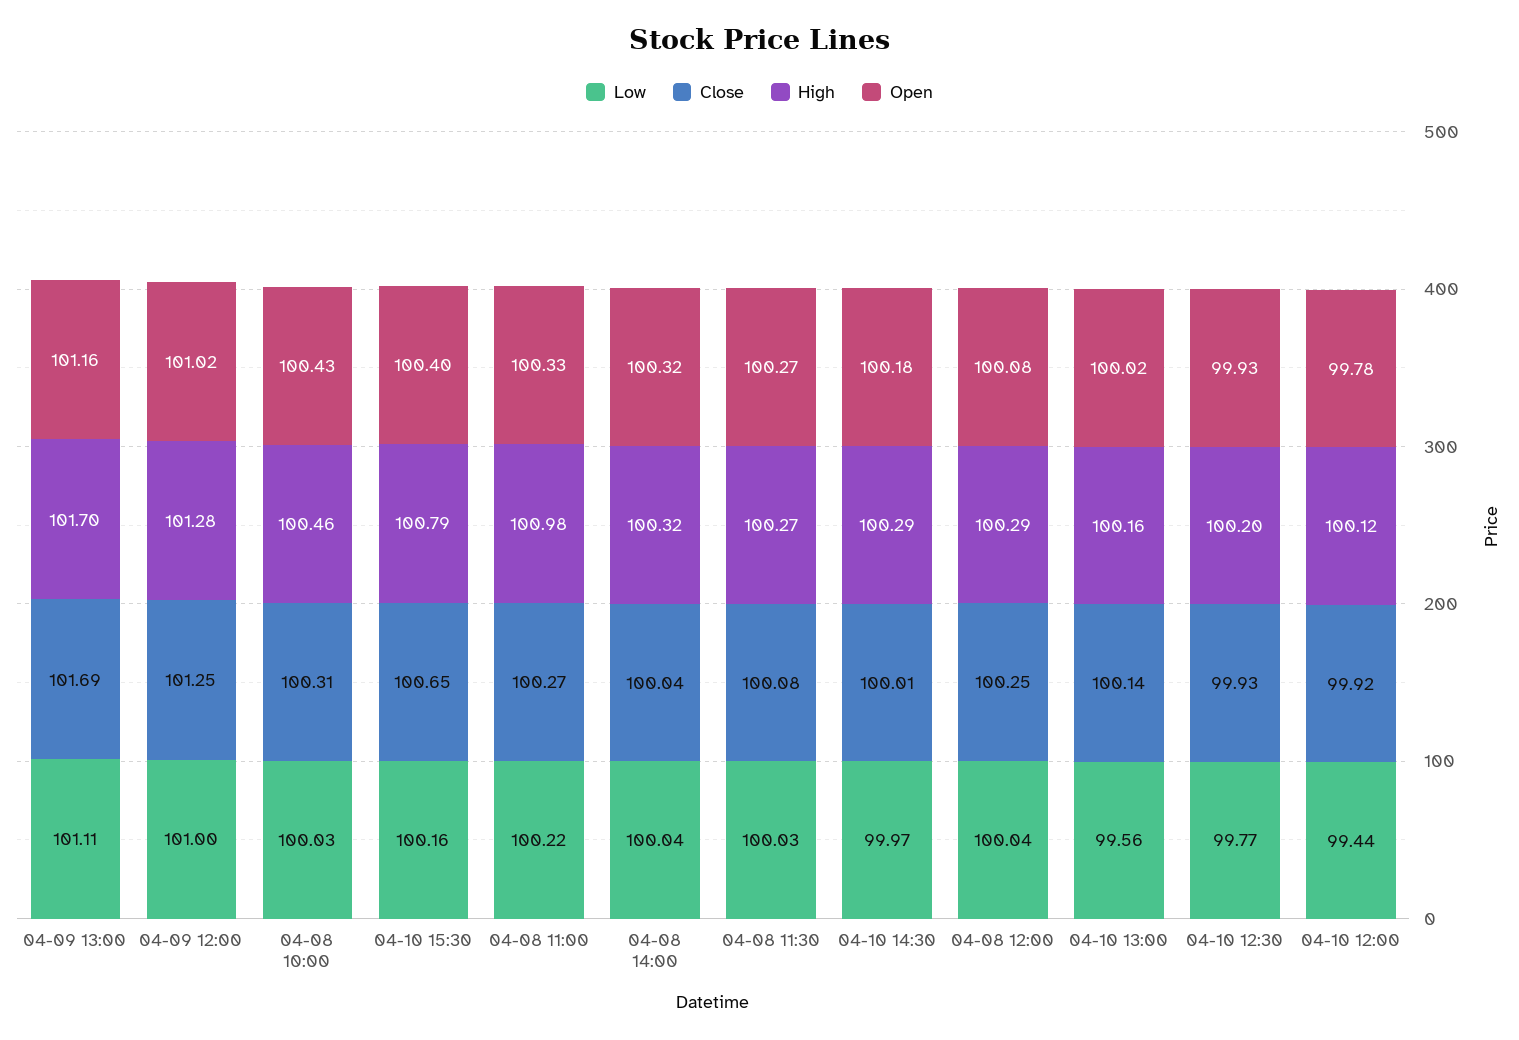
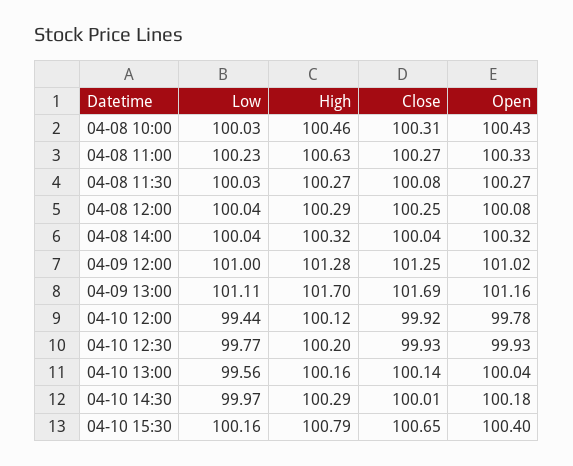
Low, 04-08 11:00: 100.22 -> 100.23
High, 04-08 11:00: 100.98 -> 100.63
Open, 04-10 13:00: 100.02 -> 100.04

